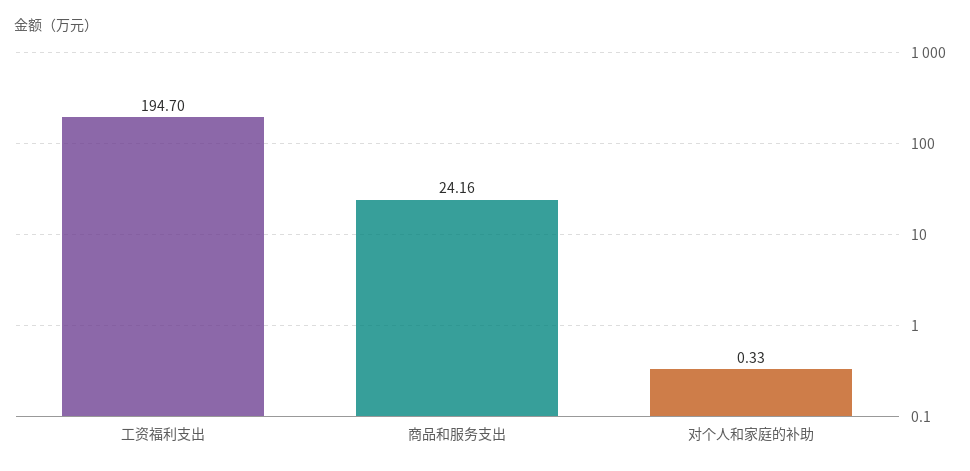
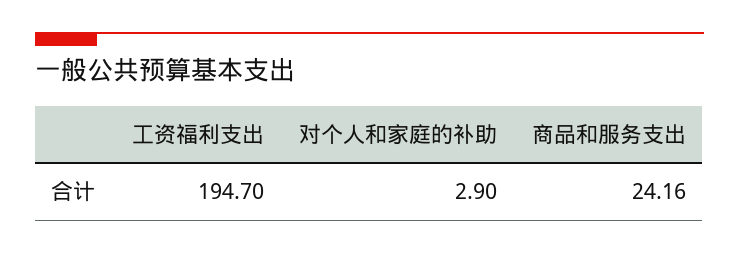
对个人和家庭的补助: 0.33 -> 2.9

